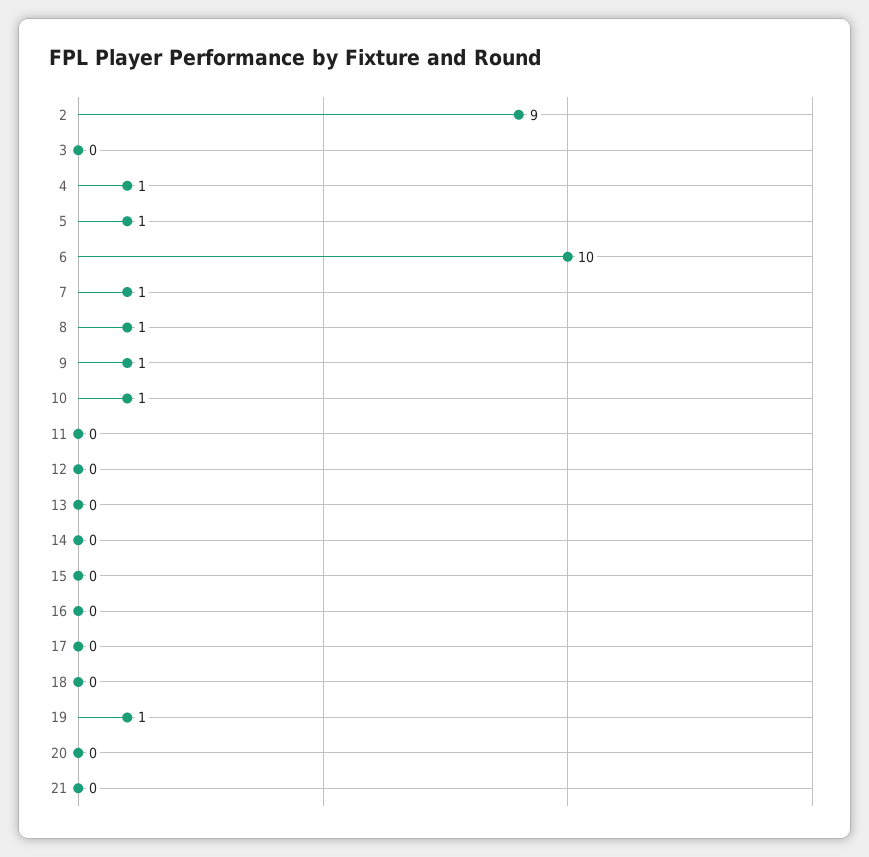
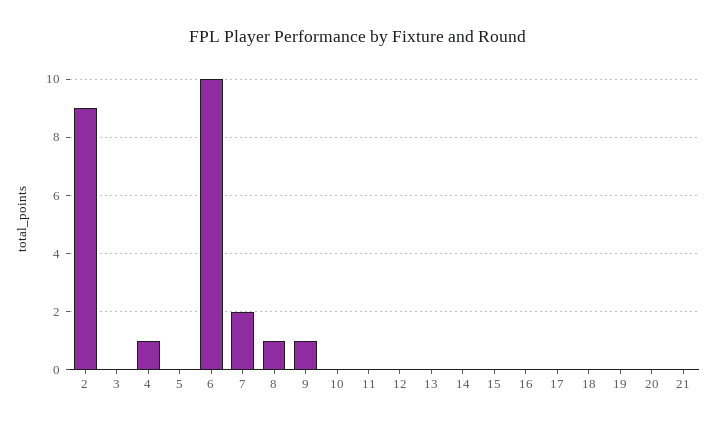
5: 1 -> 0
7: 1 -> 2
10: 1 -> 0
19: 1 -> 0

